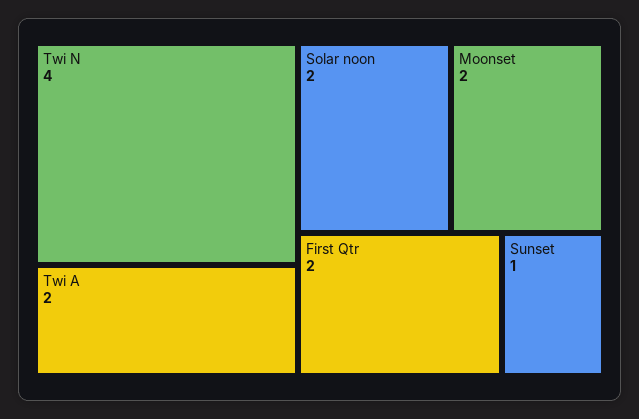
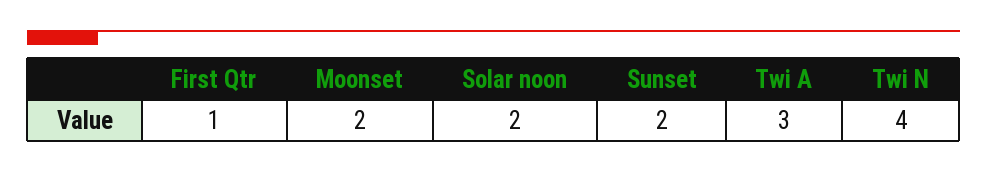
Twi A: 2 -> 3
First Qtr: 2 -> 1
Sunset: 1 -> 2

